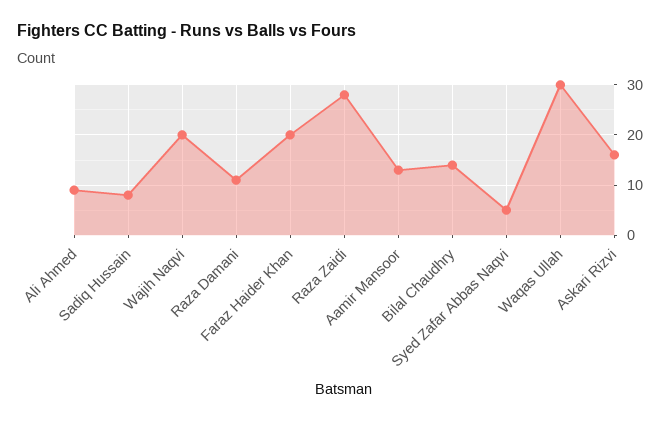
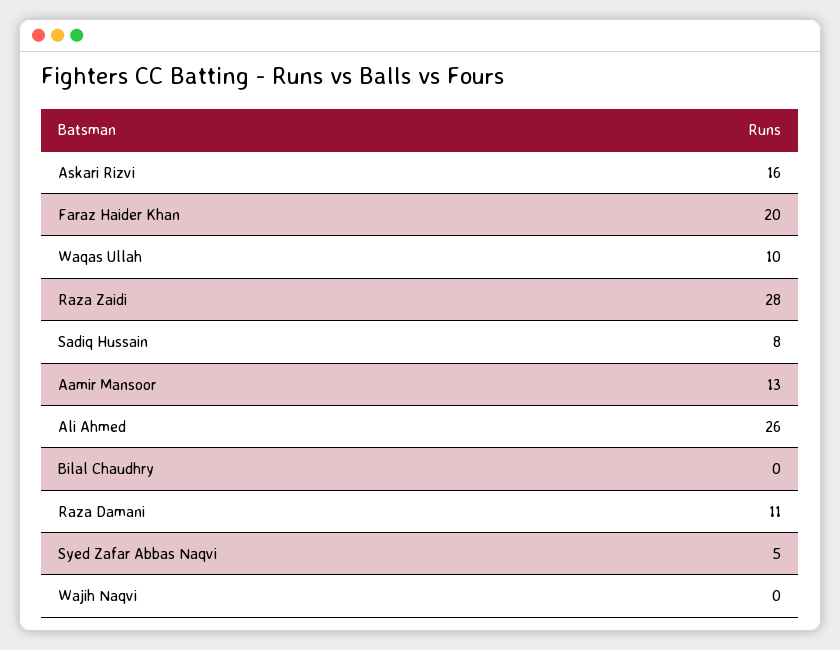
Ali Ahmed: 10 -> 26
Wajih Naqvi: 20 -> 0
Bilal Chaudhry: 15 -> 0
Waqas Ullah: 30 -> 10

